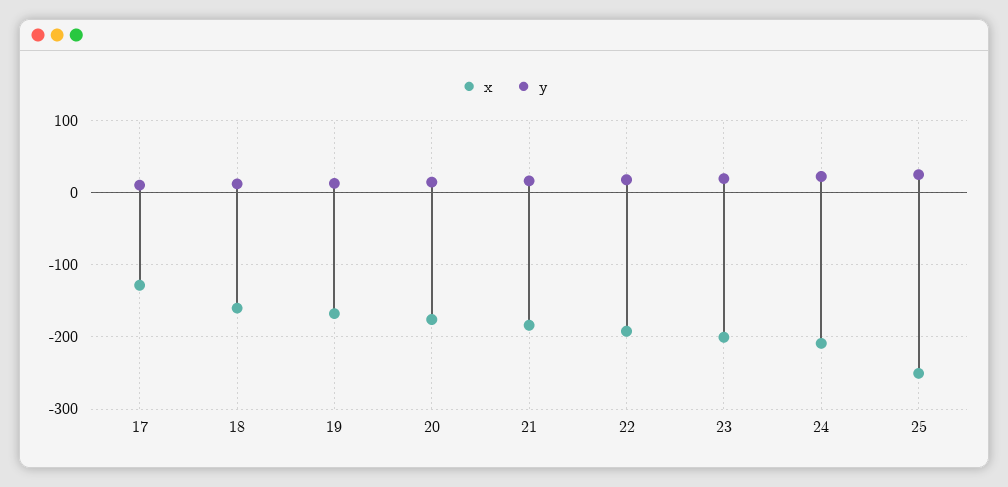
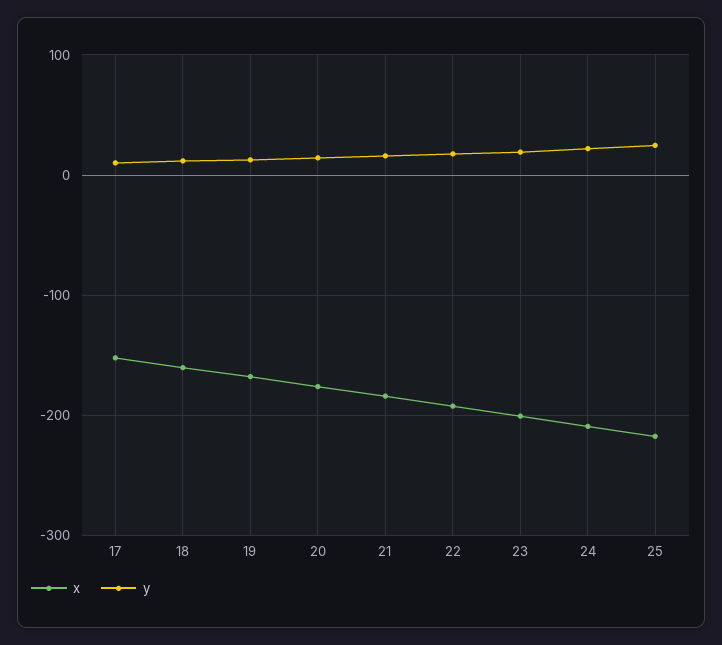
x, 17: -130 -> -150
x, 25: -250 -> -220

